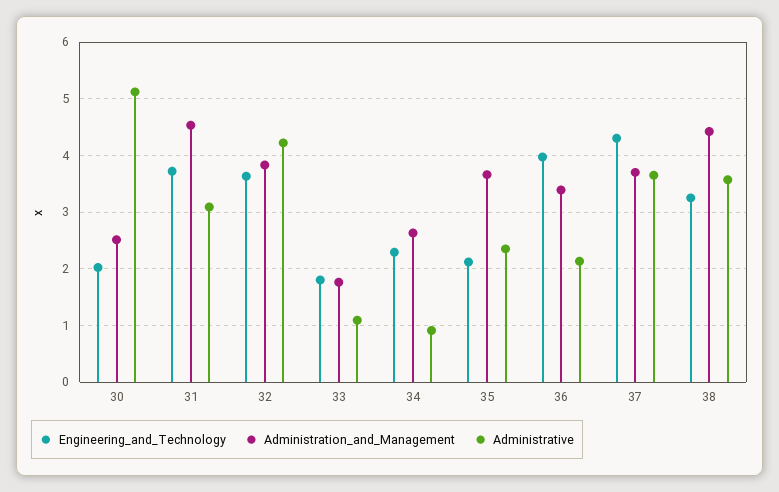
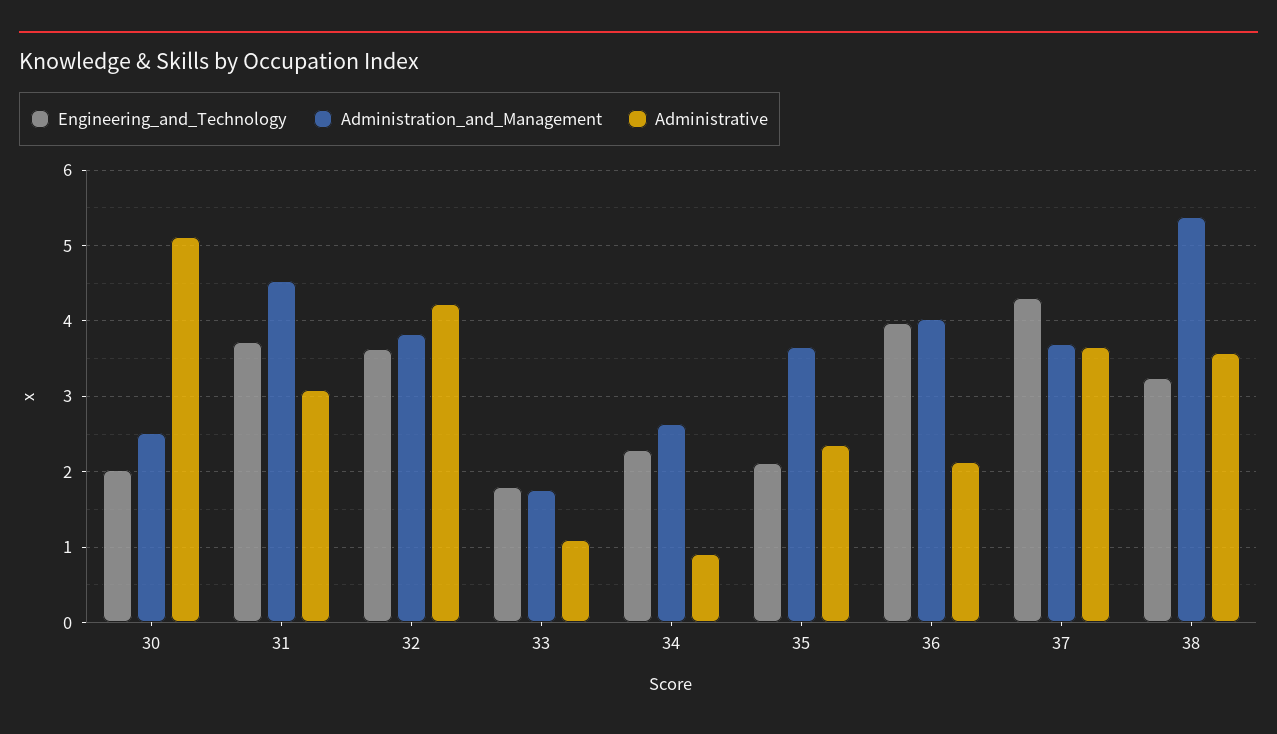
Administration_and_Management, 36: 3.4 -> 4
Administration_and_Management, 38: 4.4 -> 5.4

